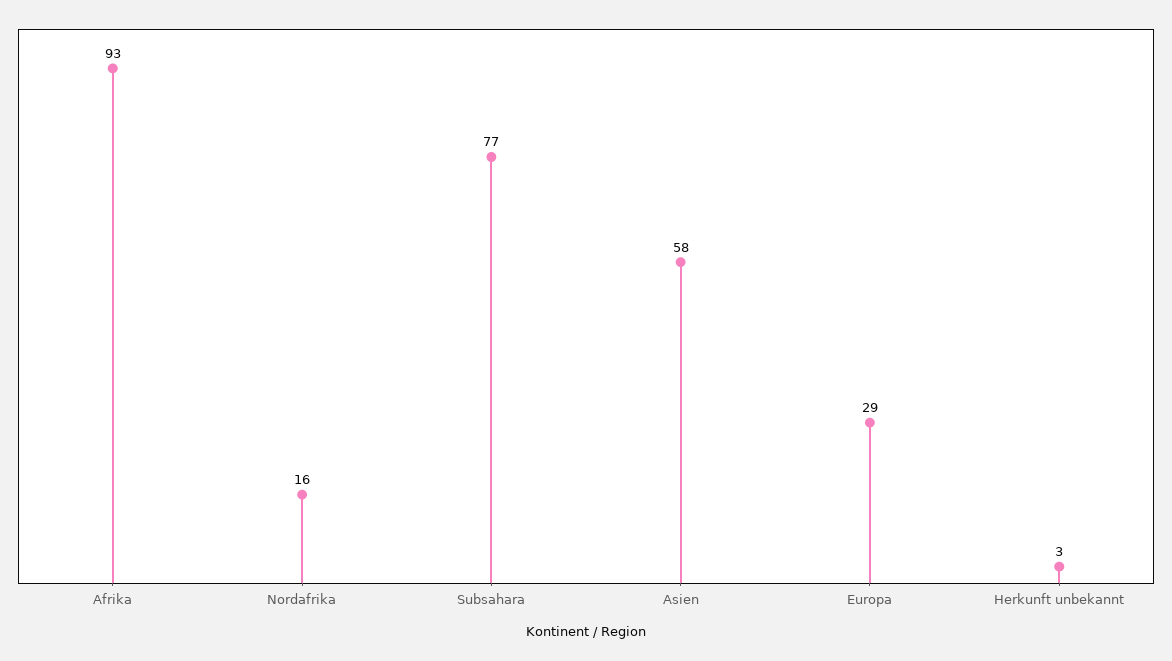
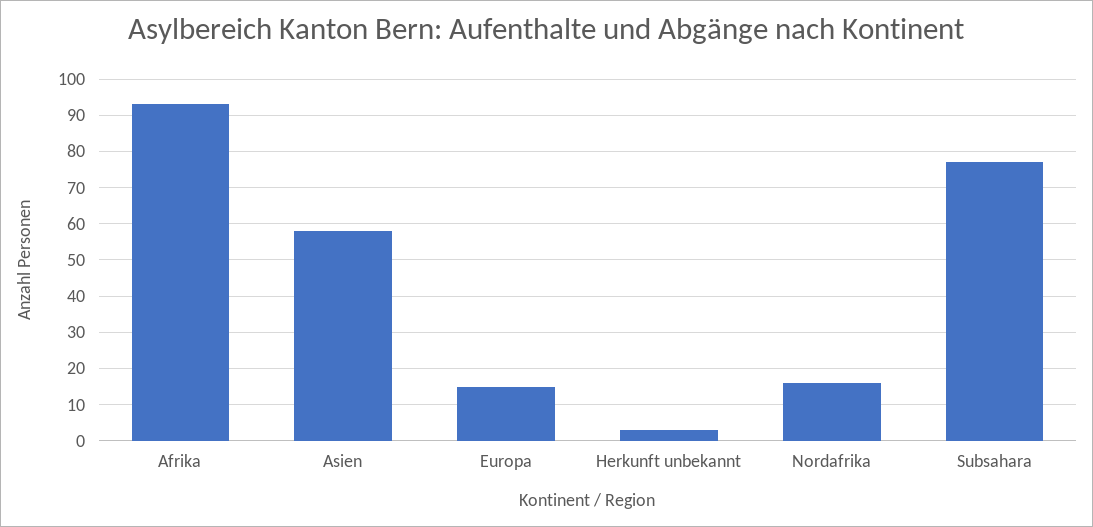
Europa: 29 -> 15

